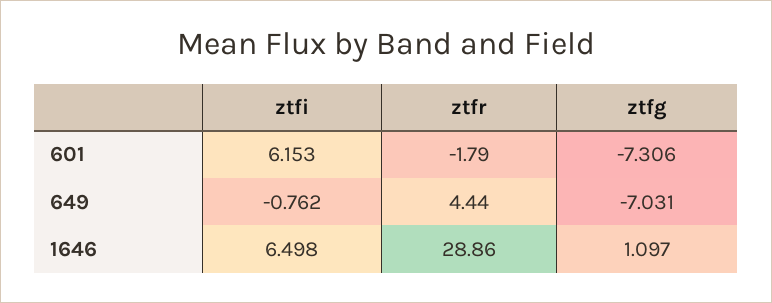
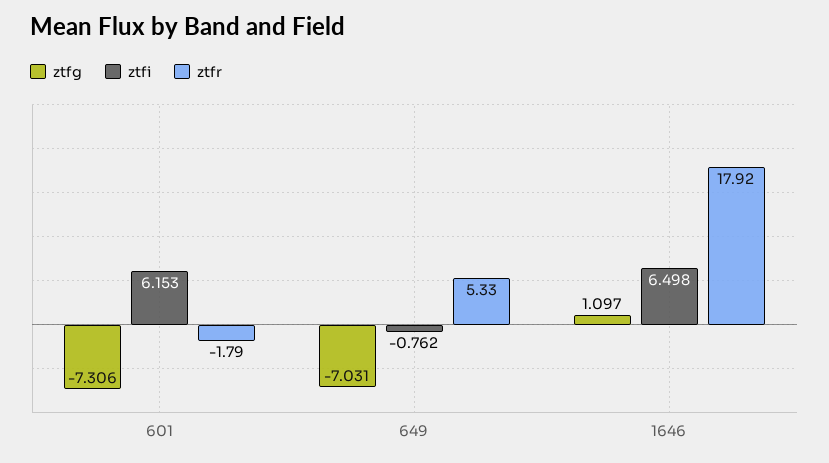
ztfr, 649: 4.44 -> 5.33
ztfr, 1646: 28.86 -> 17.92

